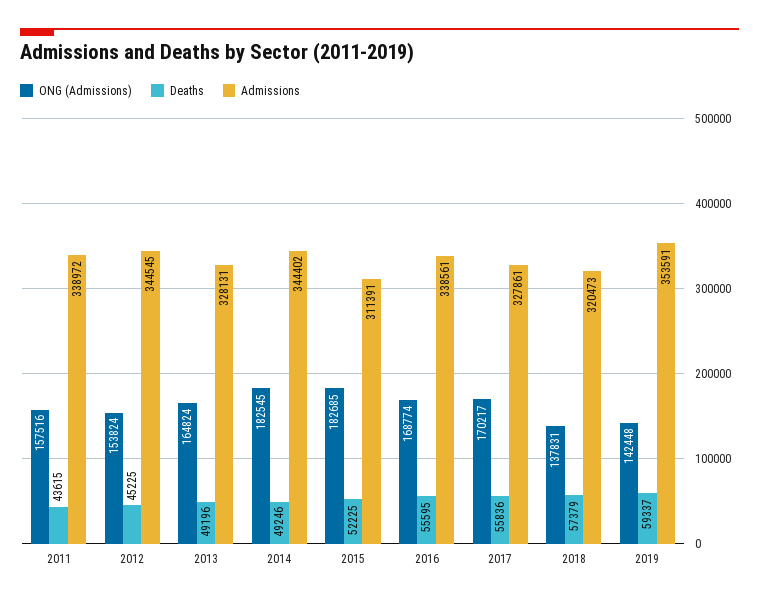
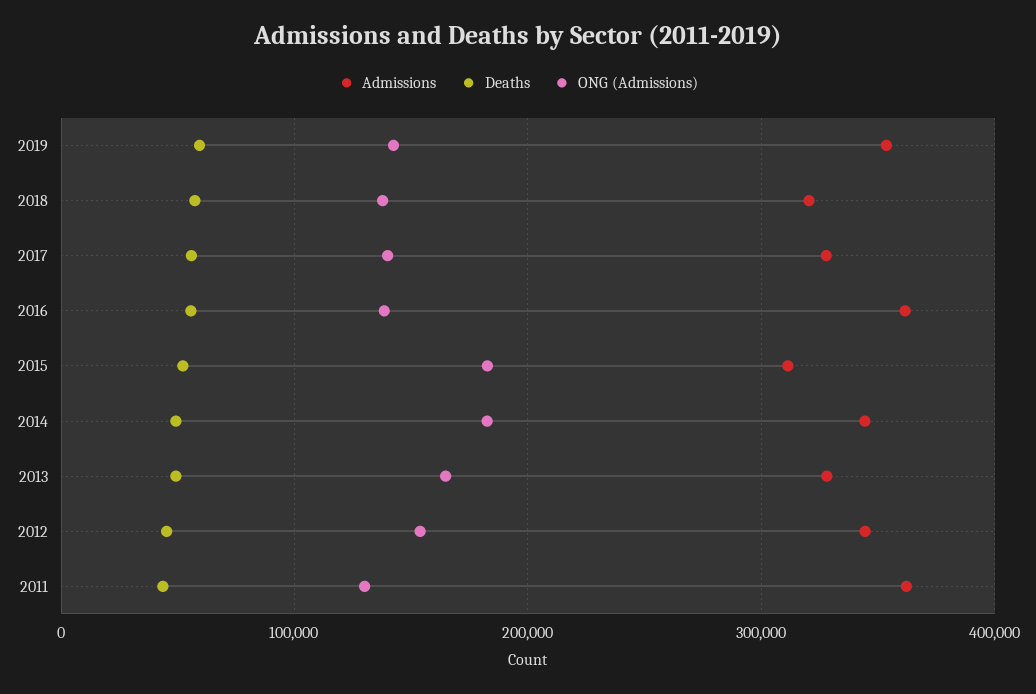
ONG (Admissions), 2011: 157516 -> 130000
Admissions, 2011: 338972 -> 360000
ONG (Admissions), 2016: 168774 -> 140000
Admissions, 2016: 338561 -> 360000
ONG (Admissions), 2017: 170217 -> 140000

